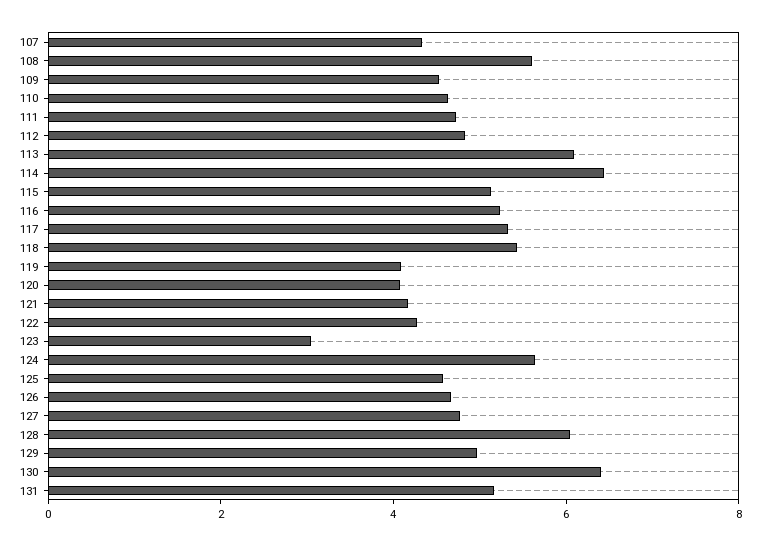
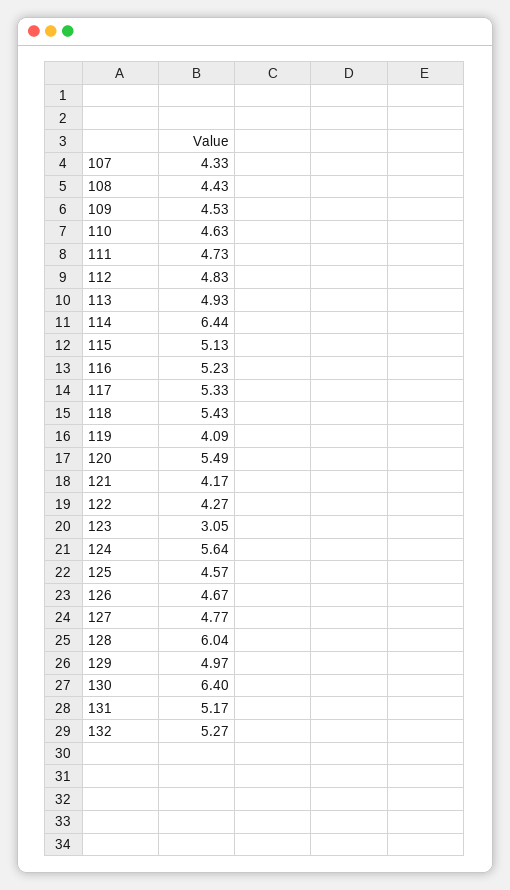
108: 5.5 -> 4.43
113: 6 -> 4.93
120: 4 -> 5.49
132: none -> 5.27

